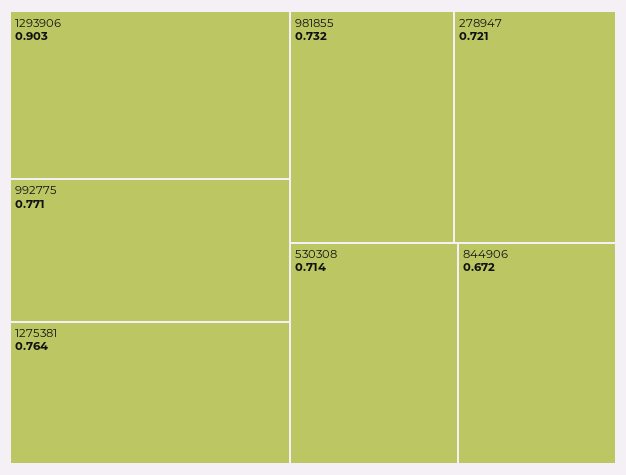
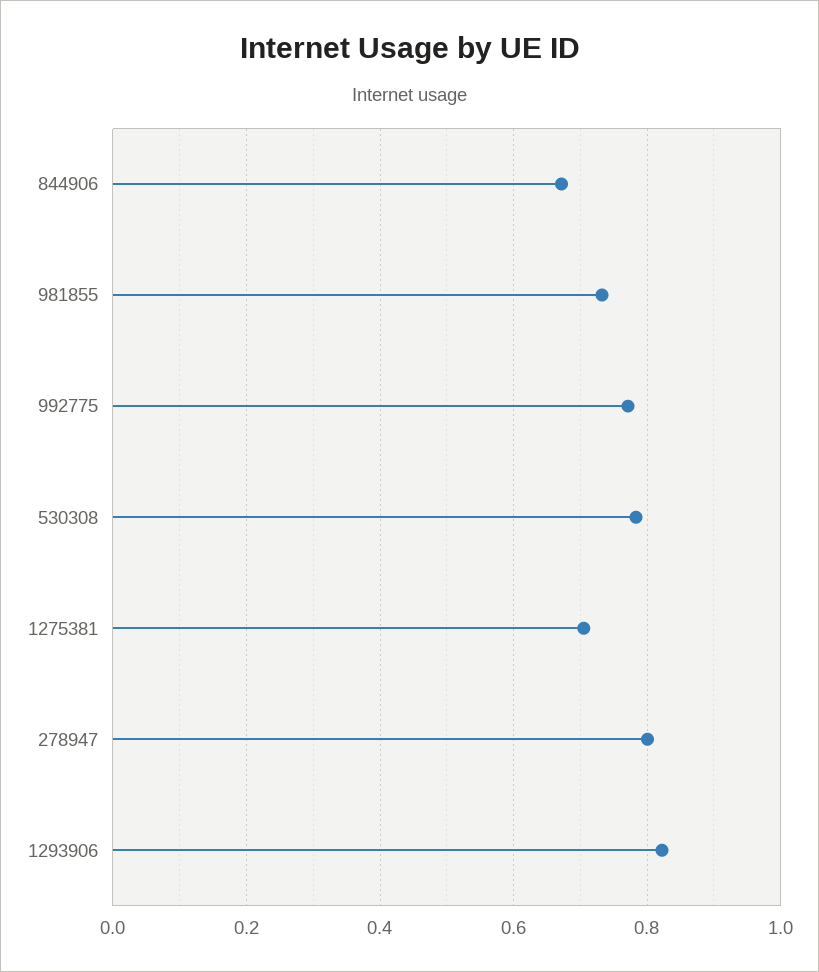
1293906: 0.903 -> 0.82
1275381: 0.764 -> 0.7
278947: 0.721 -> 0.8
530308: 0.714 -> 0.78

